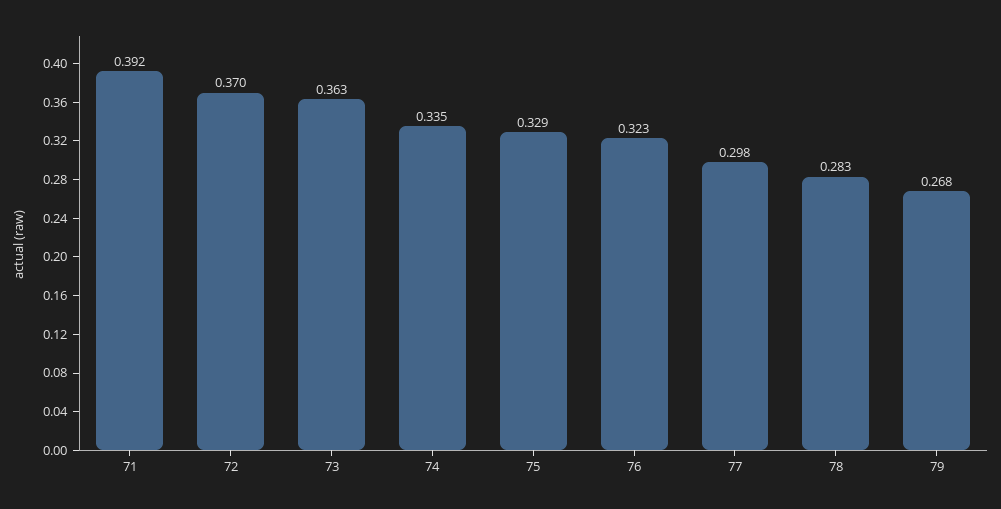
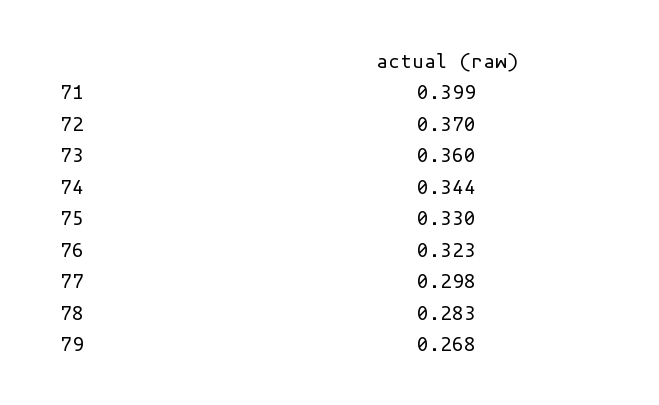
71: 0.392 -> 0.399
73: 0.363 -> 0.36
74: 0.335 -> 0.344
75: 0.329 -> 0.33

